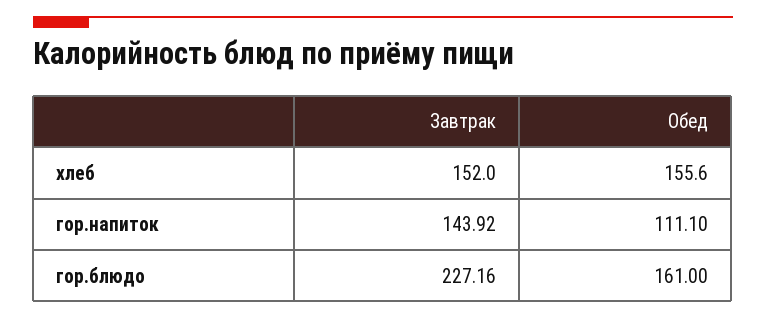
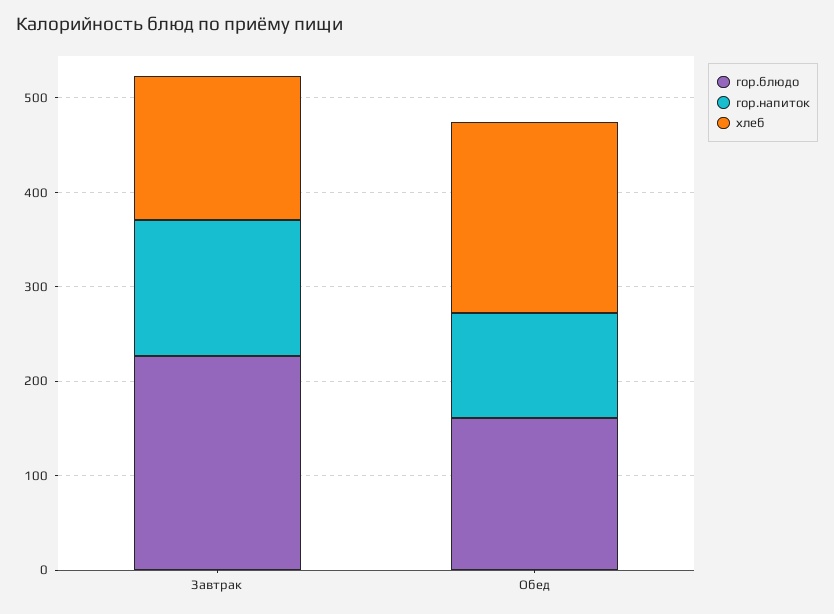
хлеб, Обед: 155.6 -> 200

